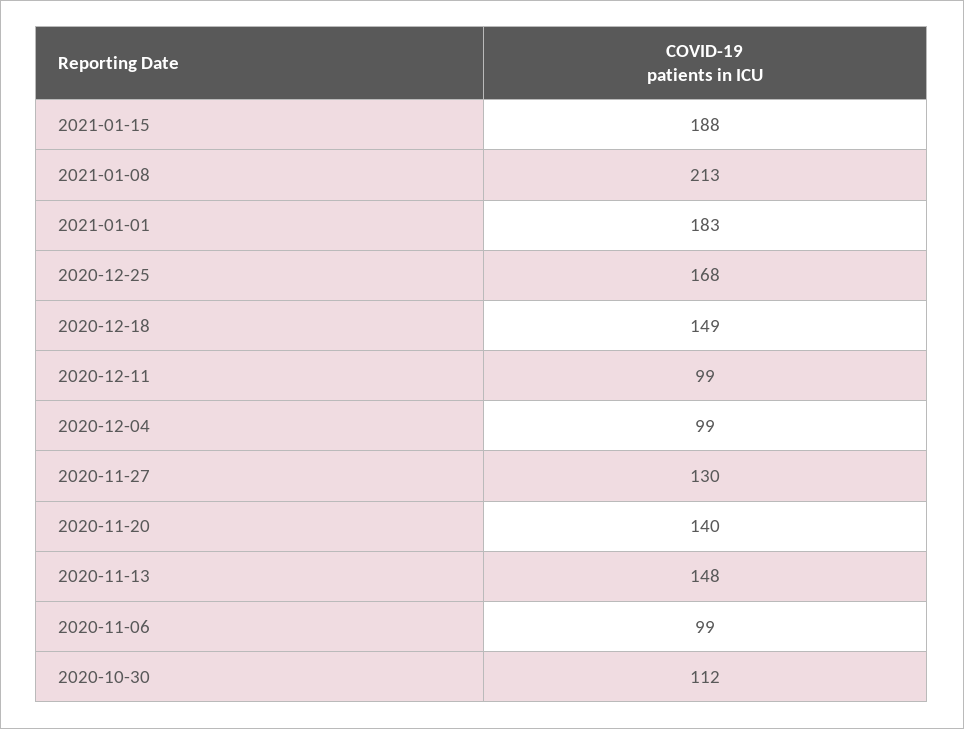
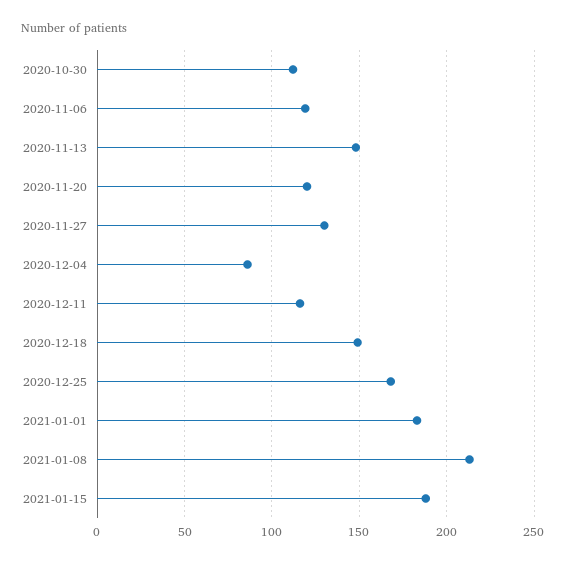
2020-12-11: 99 -> 115
2020-12-04: 99 -> 85
2020-11-20: 140 -> 120
2020-11-06: 99 -> 120

